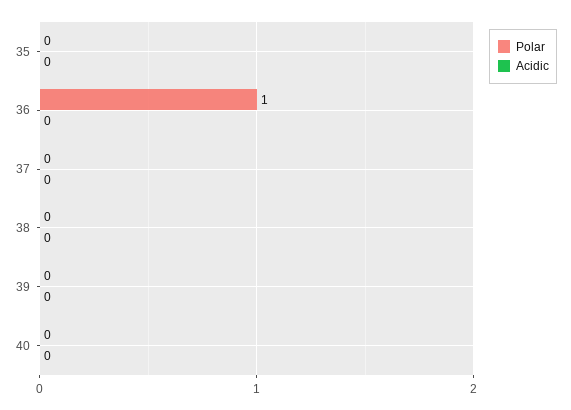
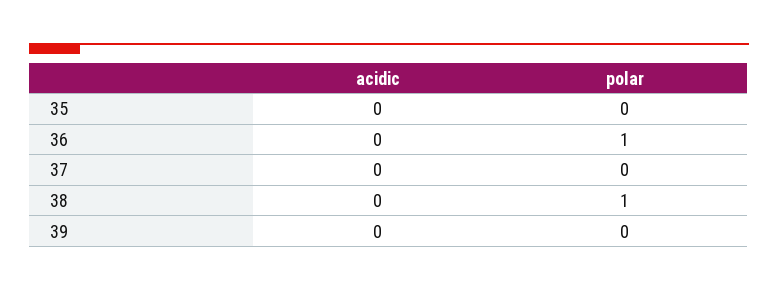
Polar, 38: 0 -> 1
Polar, 40: 0 -> none
Acidic, 40: 0 -> none

